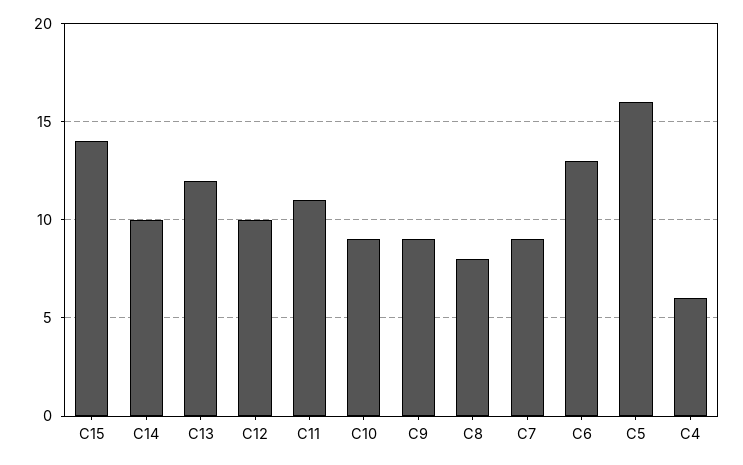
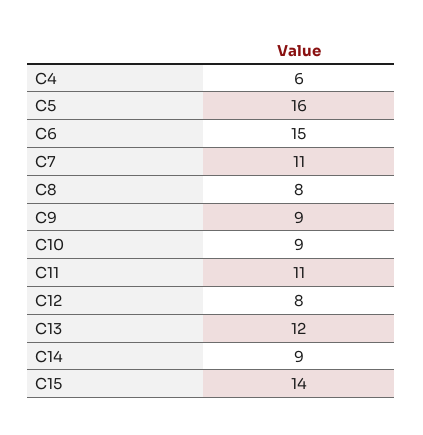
C14: 10 -> 9
C12: 10 -> 8
C7: 9 -> 11
C6: 13 -> 15

